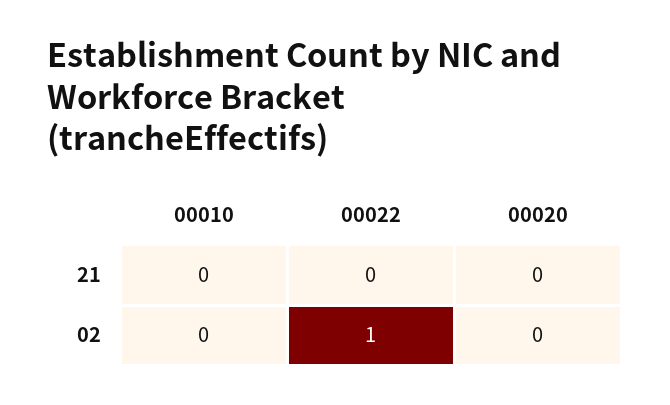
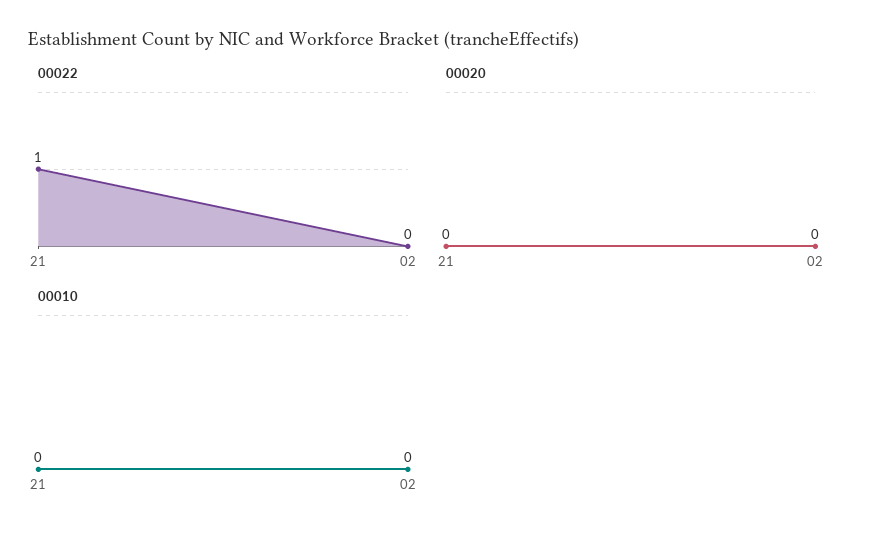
00022, 21: 0 -> 1
00022, 02: 1 -> 0

